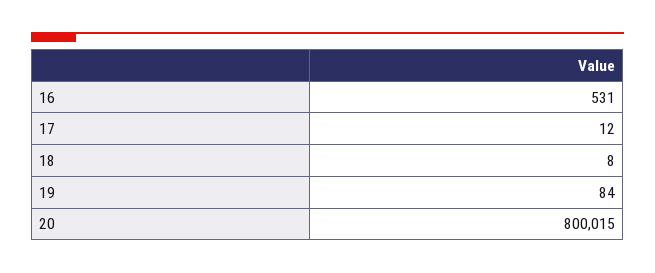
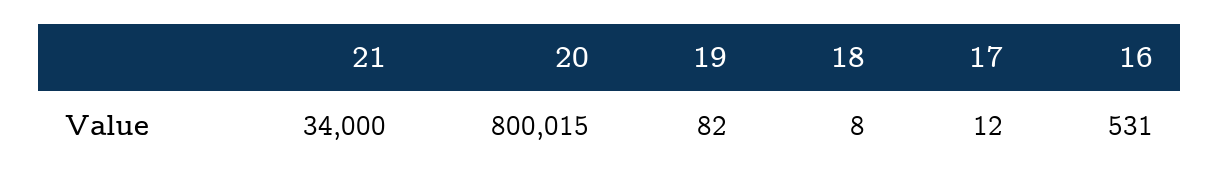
19: 84 -> 82
21: none -> 34000

